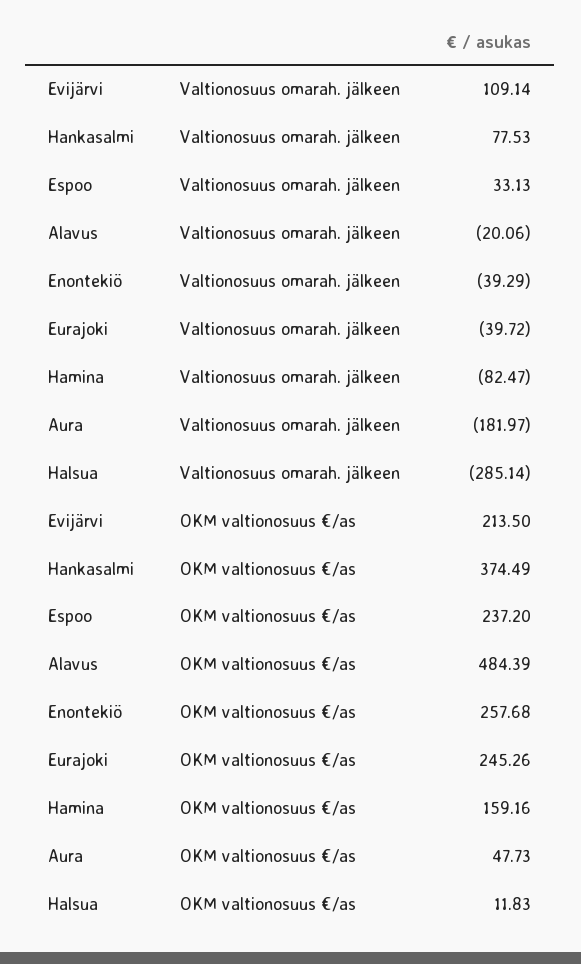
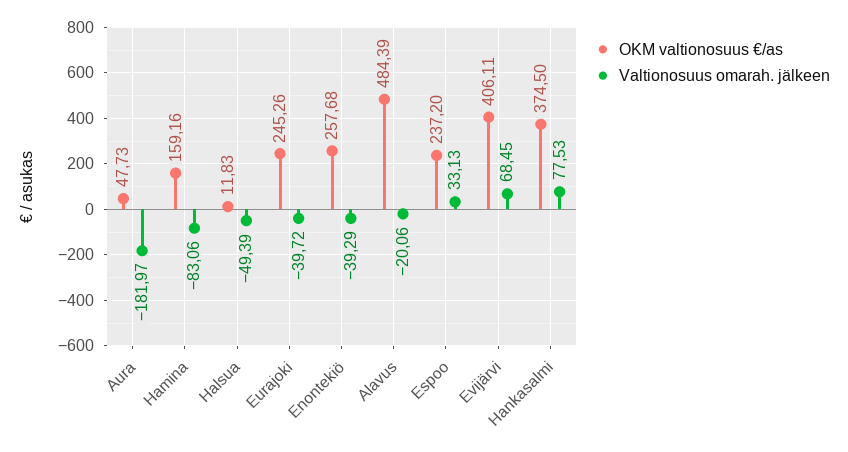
Valtionosuus omarah. jälkeen, Evijärvi: 109.14 -> 68.45
Valtionosuus omarah. jälkeen, Hamina: -82.47 -> -83.06
Valtionosuus omarah. jälkeen, Halsua: -285.14 -> -49.39
OKM valtionosuus €/as, Evijärvi: 213.5 -> 406.11
OKM valtionosuus €/as, Hankasalmi: 374.49 -> 374.5

